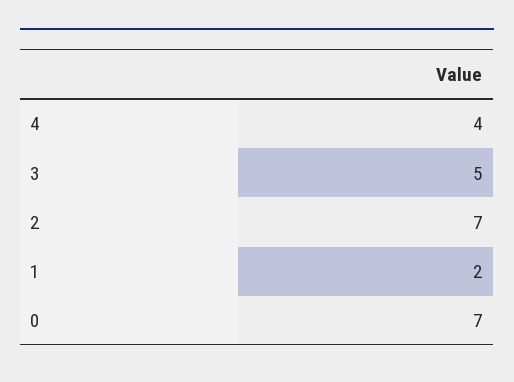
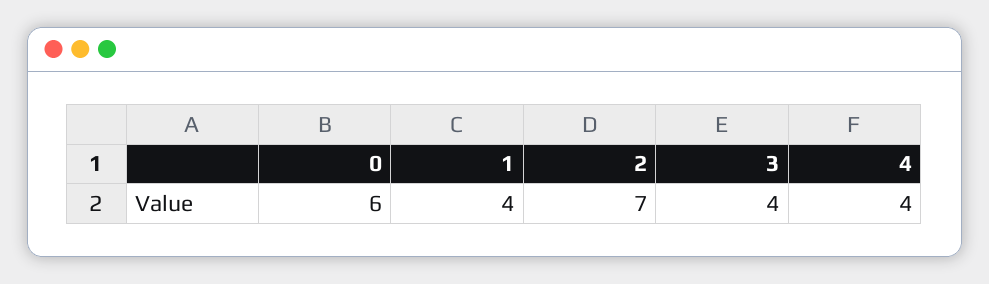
3: 5 -> 4
1: 2 -> 4
0: 7 -> 6

